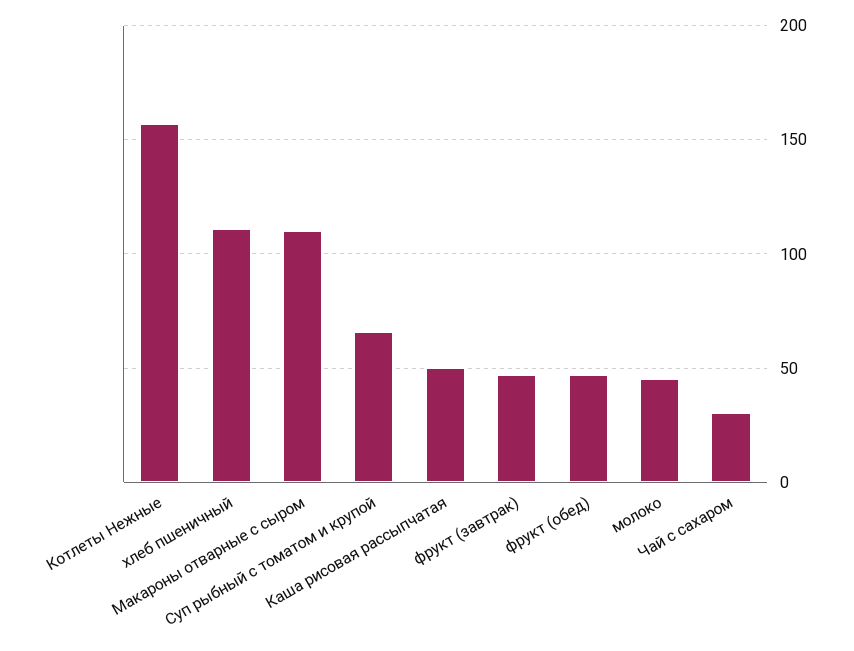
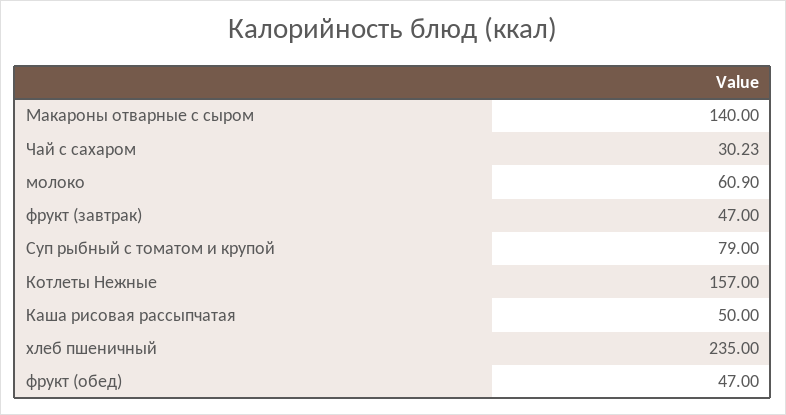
хлеб пшеничный: 110 -> 235
Макароны отварные с сыром: 110 -> 140
Суп рыбный с томатом и крупой: 65 -> 79
молоко: 45 -> 60.9

